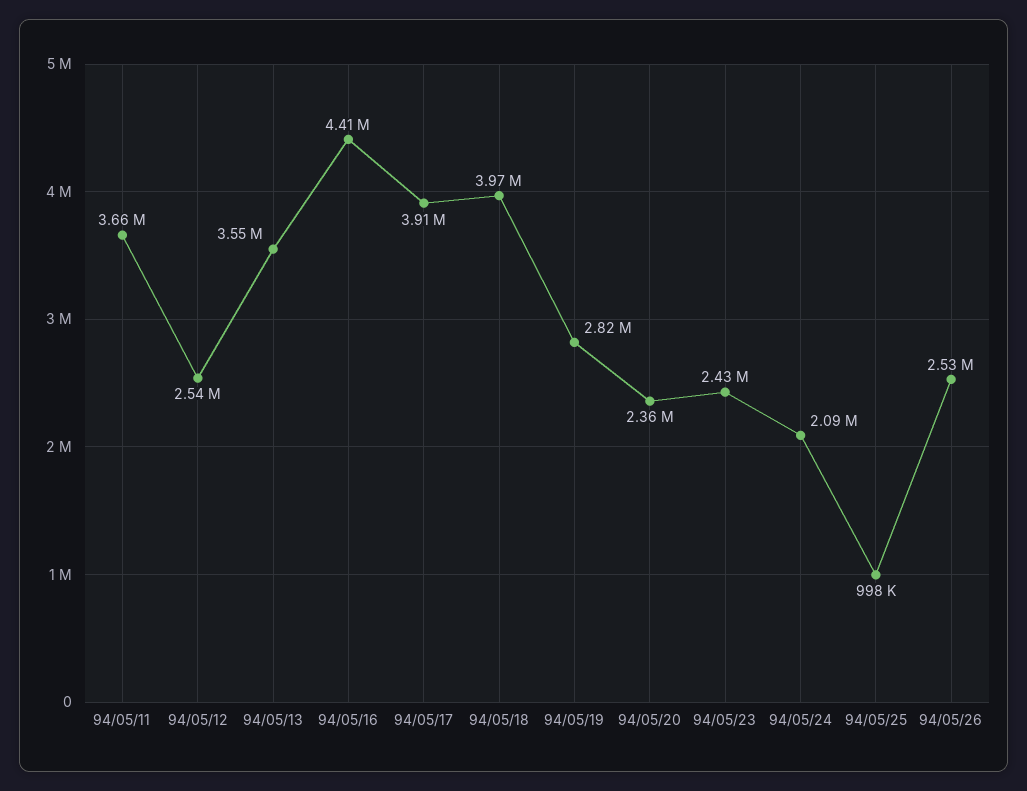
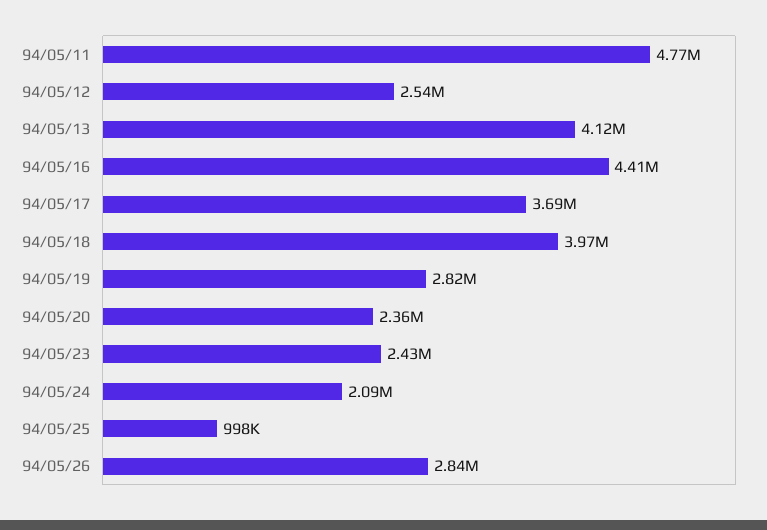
94/05/11: 3660000 -> 4770000
94/05/13: 3550000 -> 4120000
94/05/17: 3910000 -> 3690000
94/05/26: 2530000 -> 2840000

